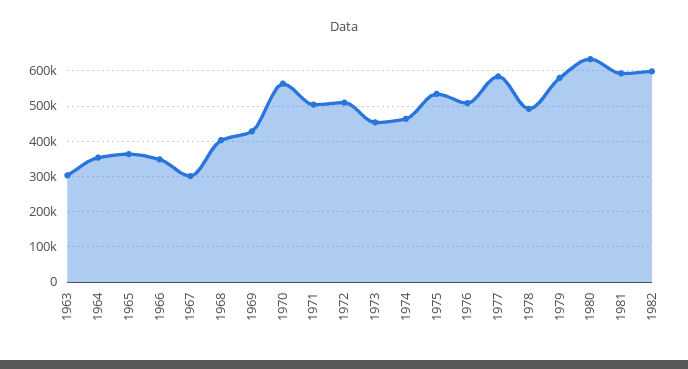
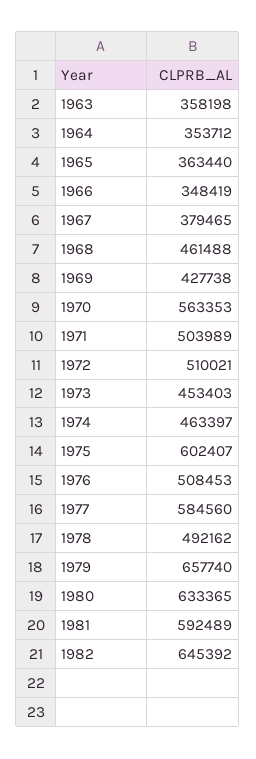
1963: 300000 -> 358198
1967: 300000 -> 379465
1968: 400000 -> 461488
1975: 540000 -> 602407
1979: 580000 -> 657740
1982: 600000 -> 645392

